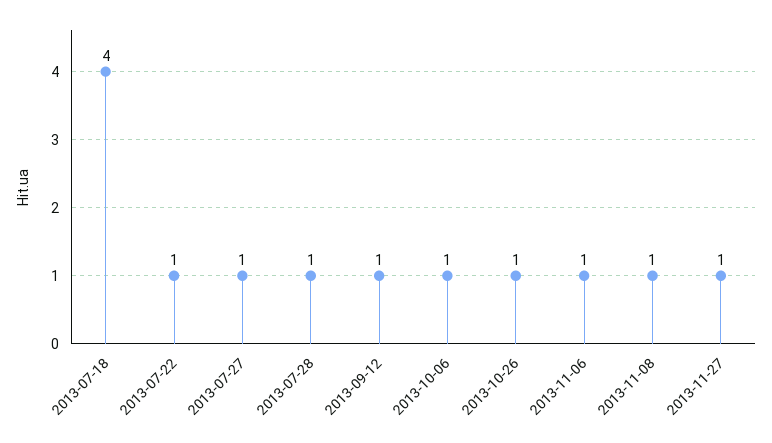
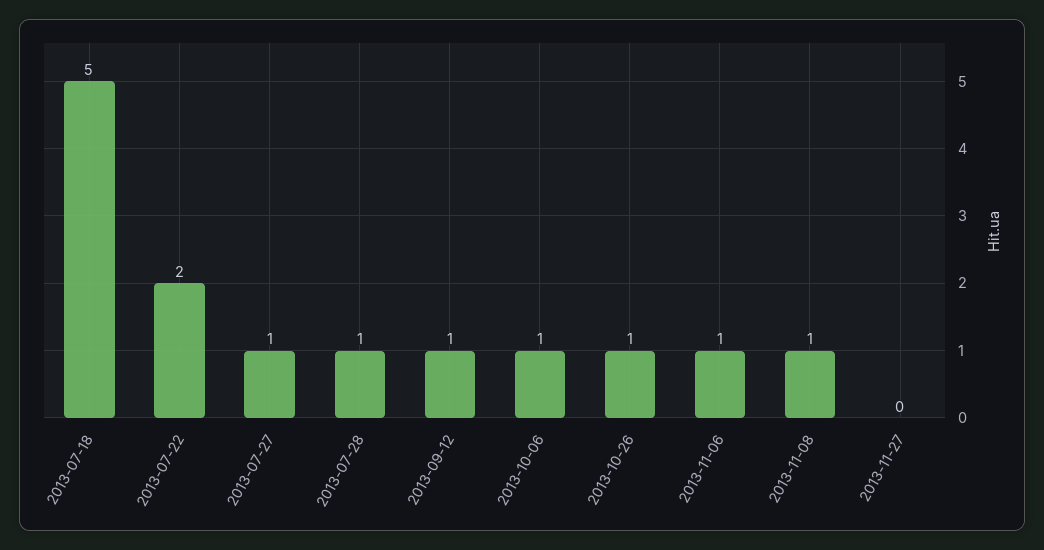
2013-07-18: 4 -> 5
2013-07-22: 1 -> 2
2013-11-27: 1 -> 0

